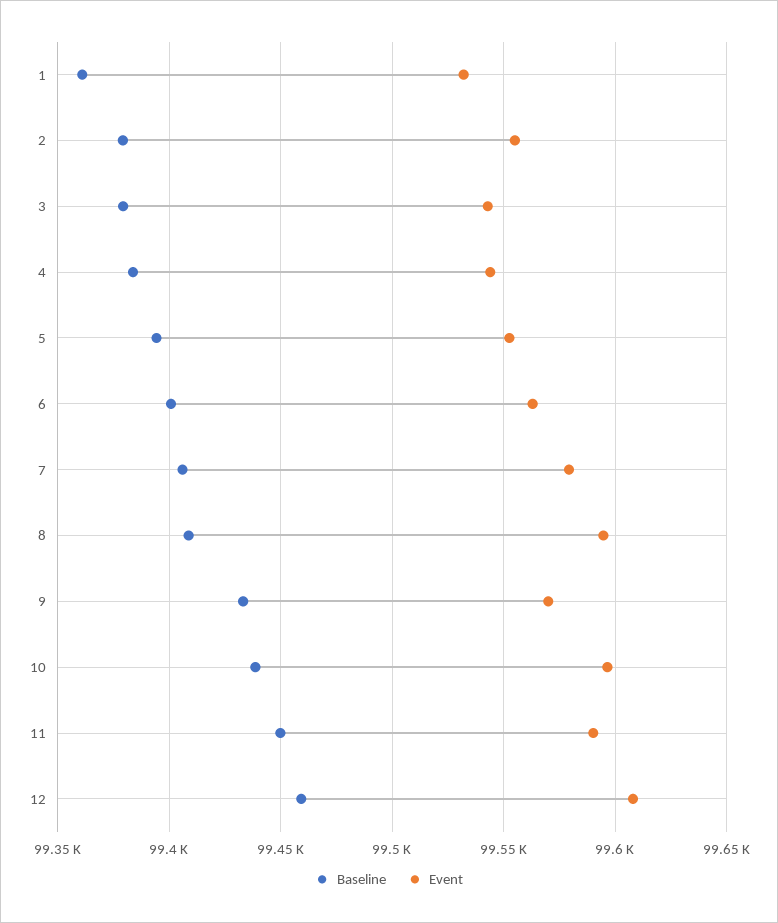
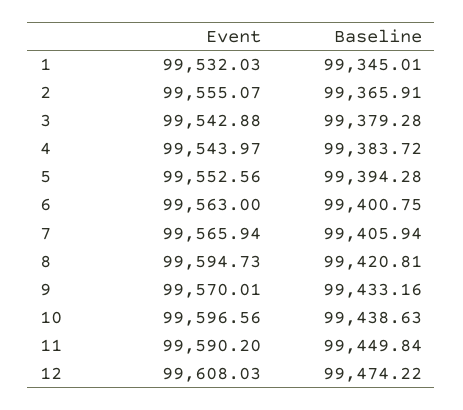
Baseline, 1: 99360 -> 99345.01
Baseline, 2: 99380 -> 99365.91
Event, 7: 99580 -> 99565.94
Baseline, 8: 99410 -> 99420.81
Baseline, 12: 99460 -> 99474.22

